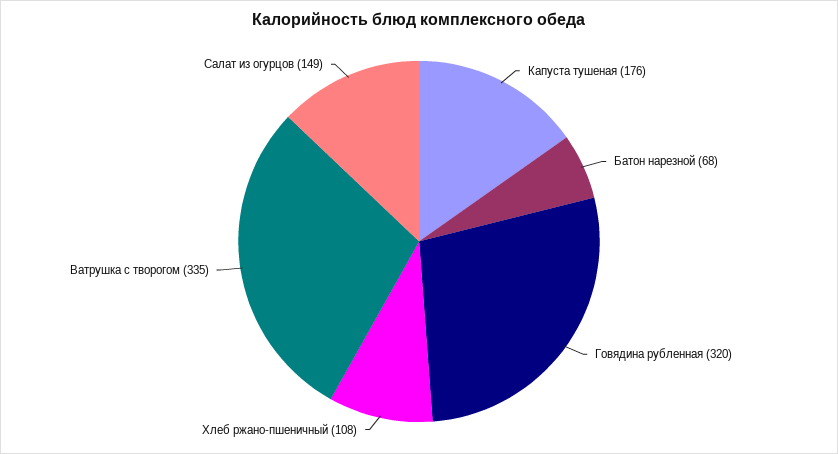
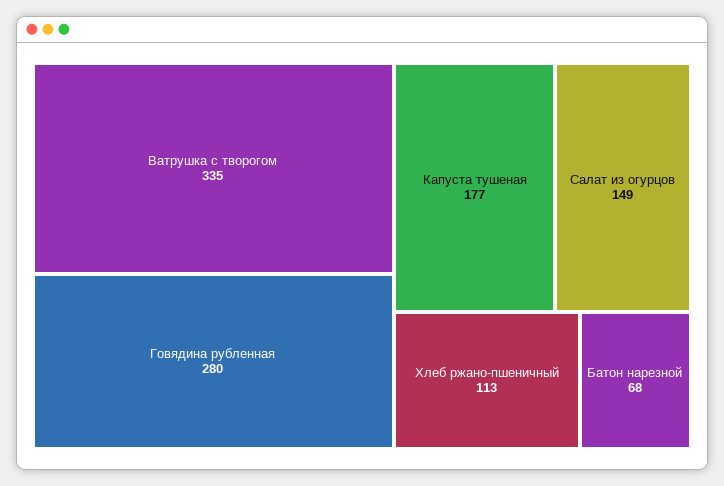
Капуста тушеная: 176 -> 177
Говядина рубленная: 320 -> 280
Хлеб ржано-пшеничный: 108 -> 113

